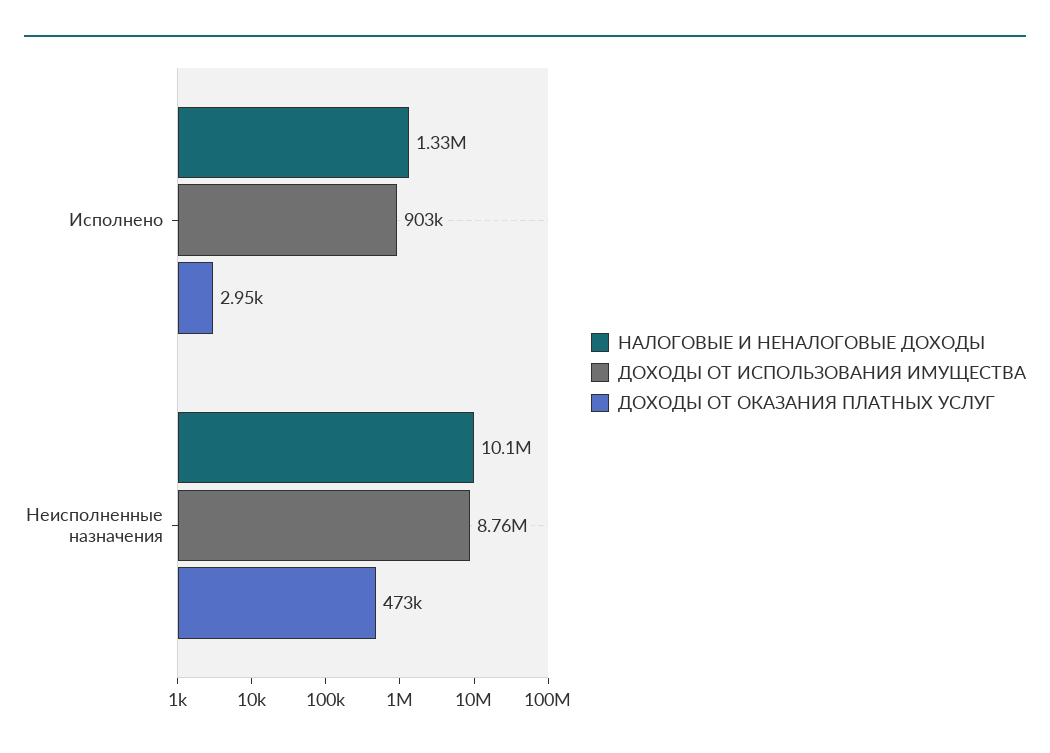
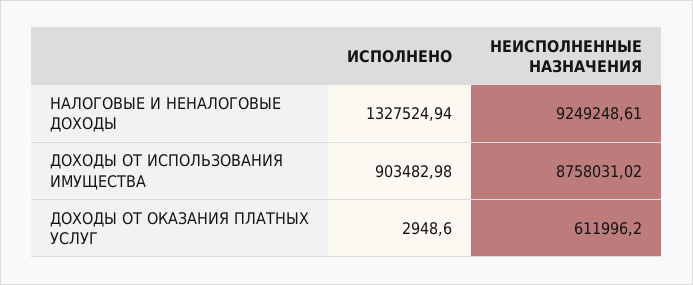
НАЛОГОВЫЕ И НЕНАЛОГОВЫЕ ДОХОДЫ, Неисполненные назначения: 10100000 -> 9249248.61
ДОХОДЫ ОТ ОКАЗАНИЯ ПЛАТНЫХ УСЛУГ, Неисполненные назначения: 473000 -> 611996.2

